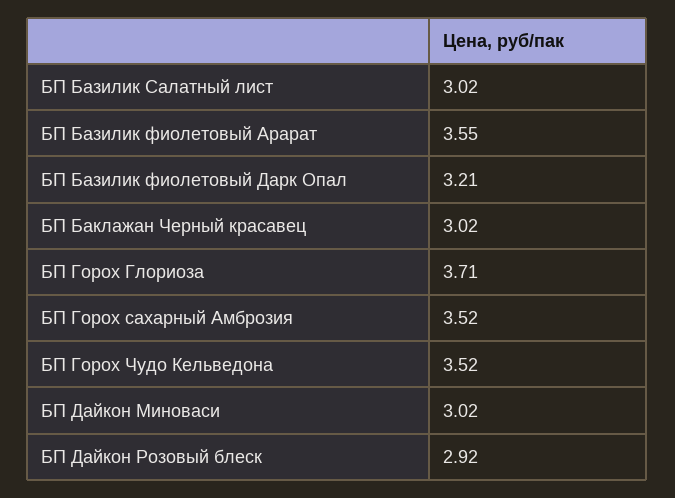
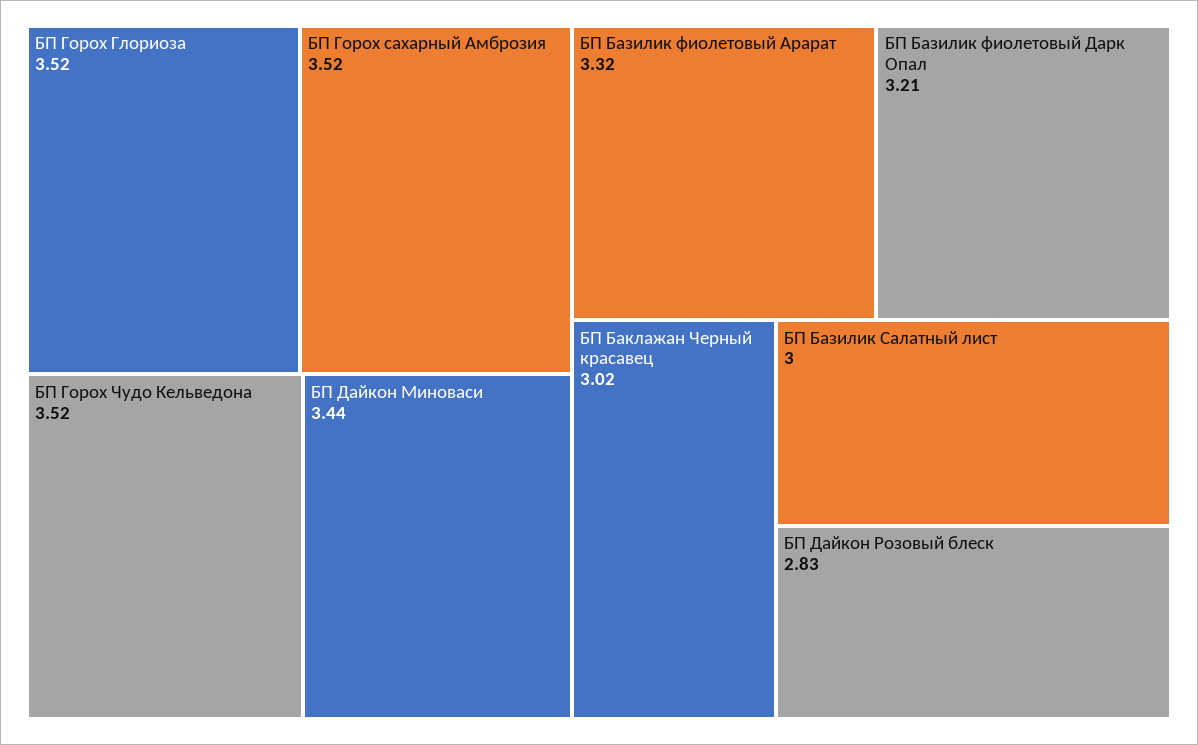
БП Базилик Салатный лист: 3.02 -> 3
БП Базилик фиолетовый Арарат: 3.55 -> 3.32
БП Горох Глориоза: 3.71 -> 3.52
БП Дайкон Миноваси: 3.02 -> 3.44
БП Дайкон Розовый блеск: 2.92 -> 2.83

